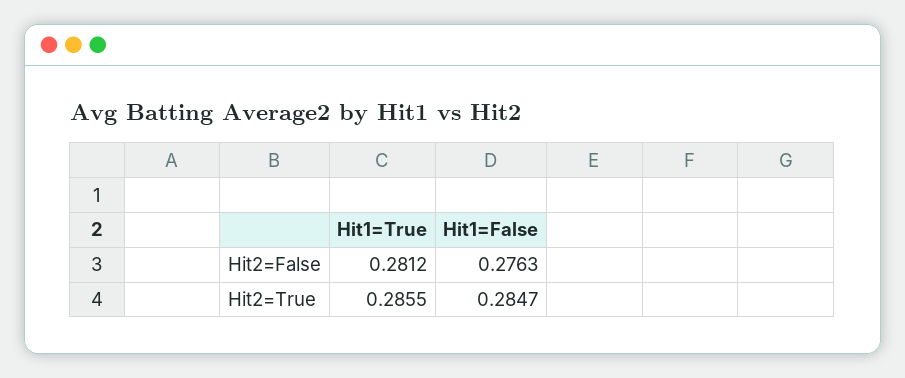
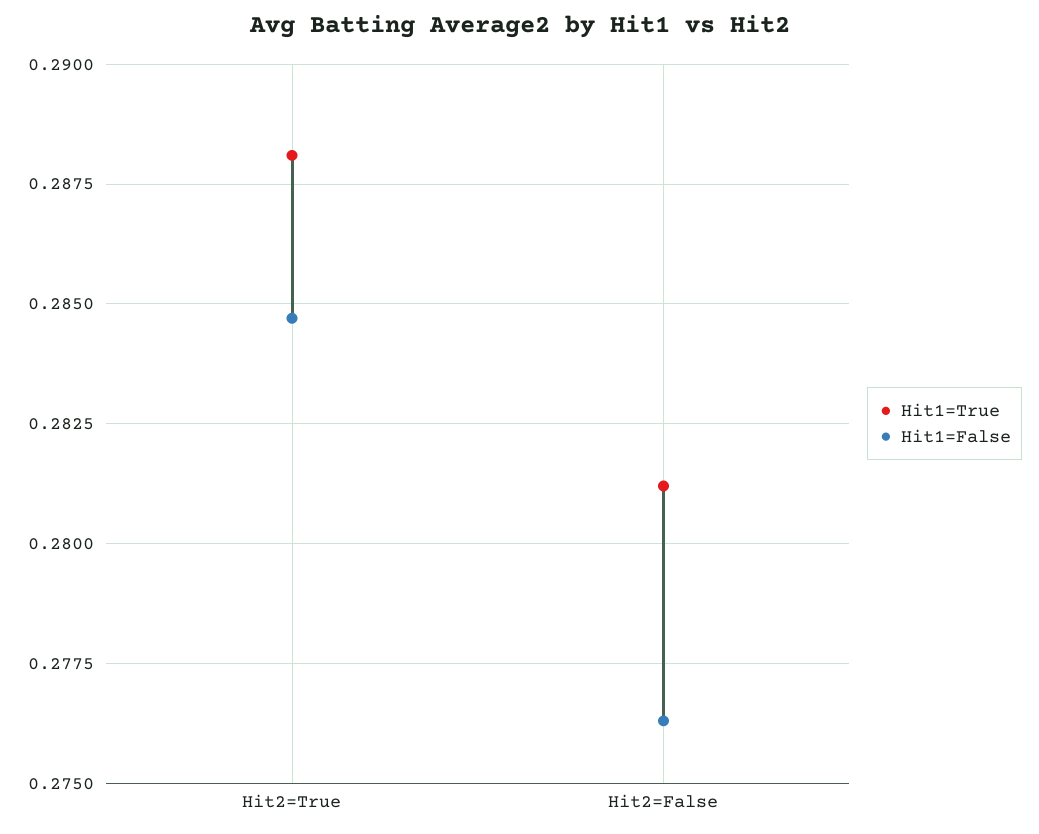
Hit1=True, Hit2=True: 0.2855 -> 0.288

